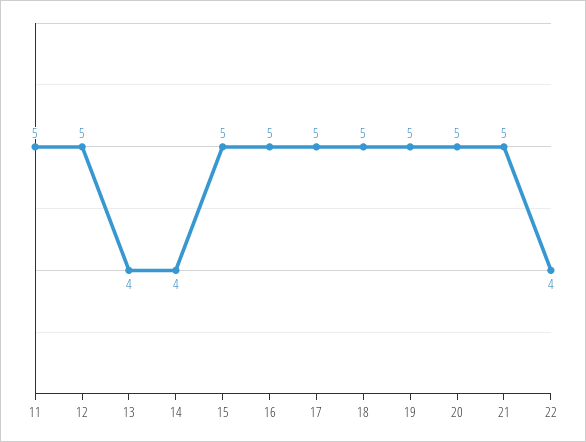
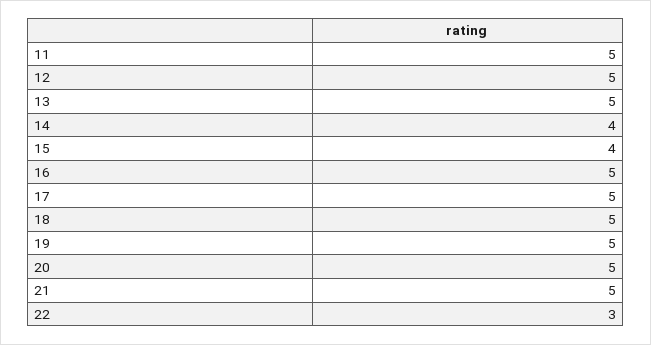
13: 4 -> 5
15: 5 -> 4
22: 4 -> 3

